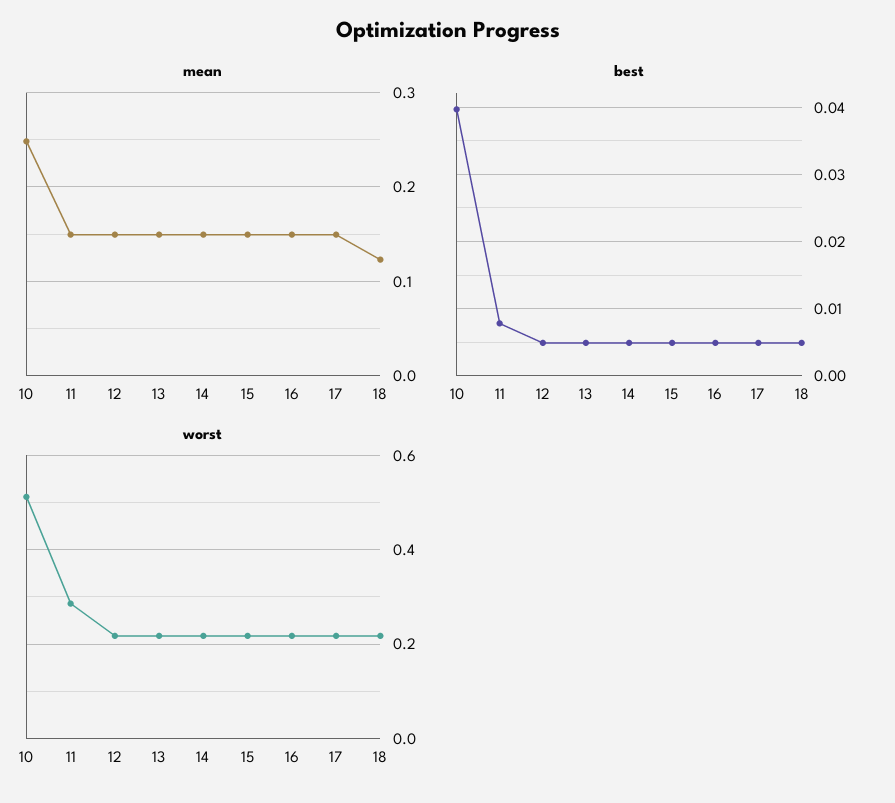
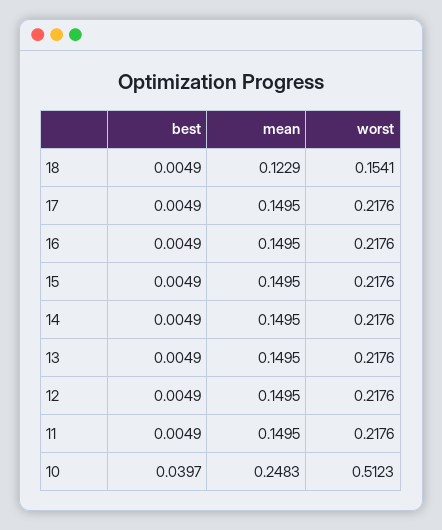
best, 11: 0.008 -> 0.0049
worst, 11: 0.28 -> 0.2176
worst, 18: 0.22 -> 0.1541

